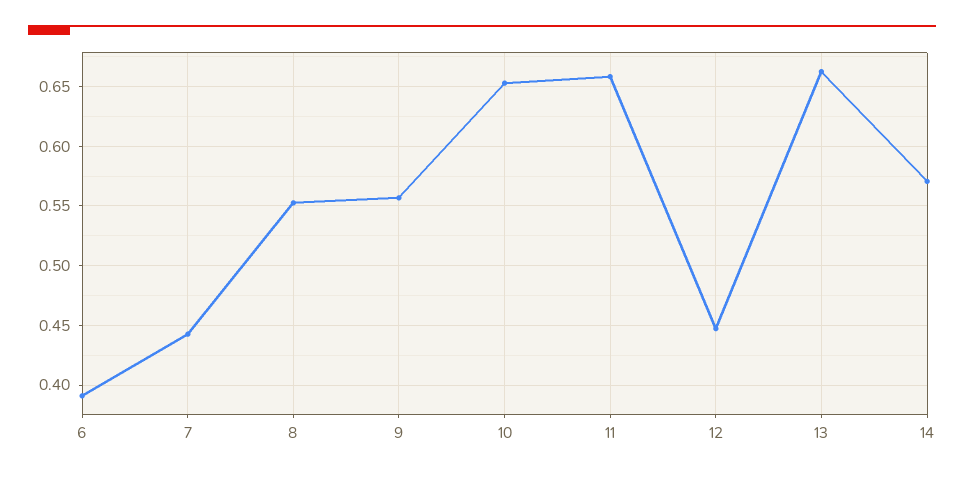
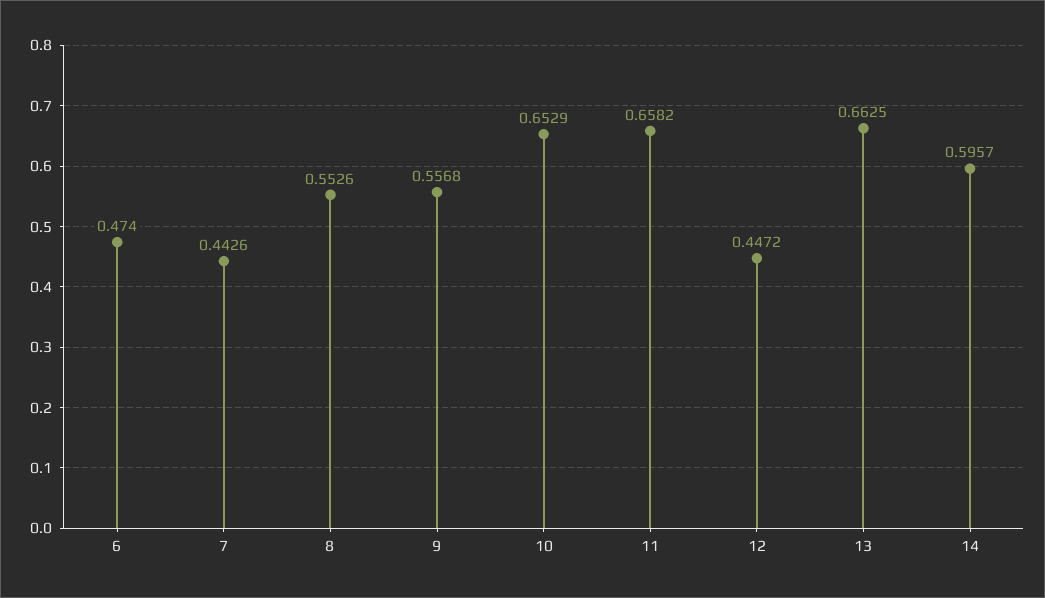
6: 0.39 -> 0.474
14: 0.57 -> 0.5957

